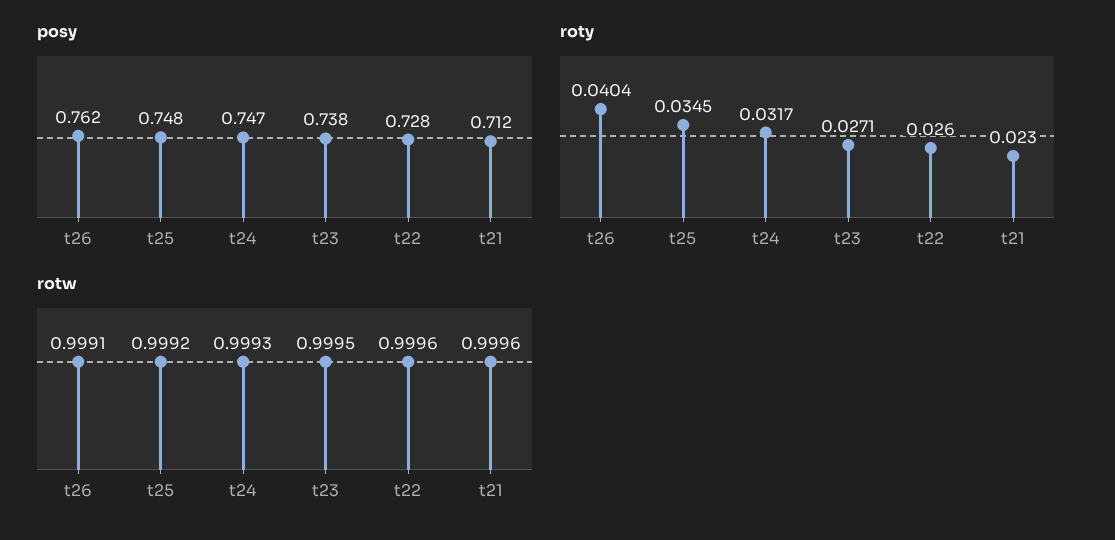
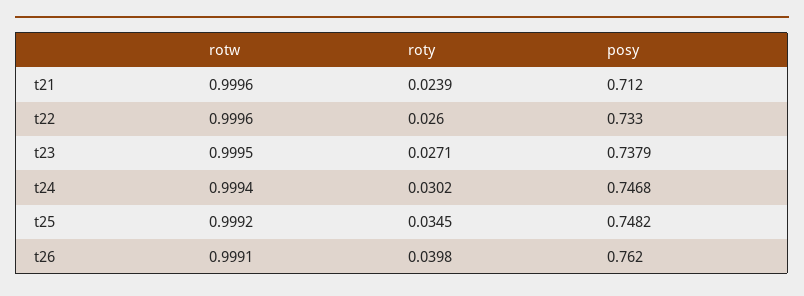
posy, t22: 0.728 -> 0.733
roty, t26: 0.0404 -> 0.0398
roty, t24: 0.0317 -> 0.0302
roty, t21: 0.023 -> 0.0239
rotw, t24: 0.9993 -> 0.9994

